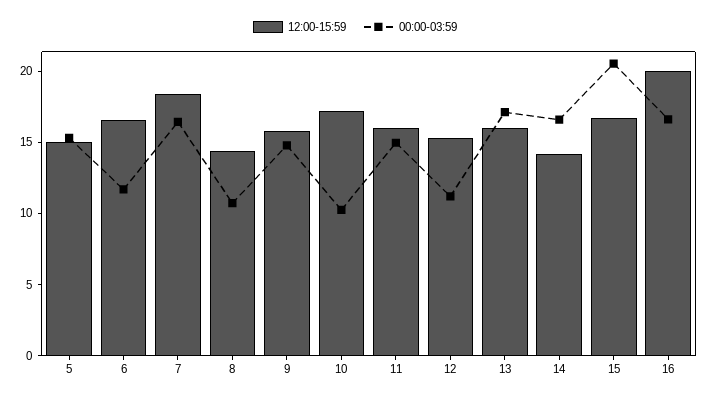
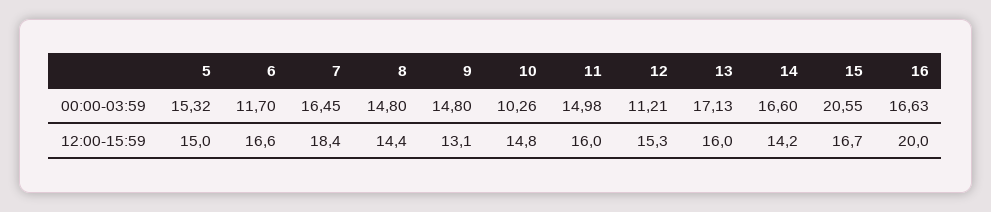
00:00-03:59, 8: 11 -> 14.8
12:00-15:59, 9: 16 -> 13.1
12:00-15:59, 10: 17 -> 14.8

